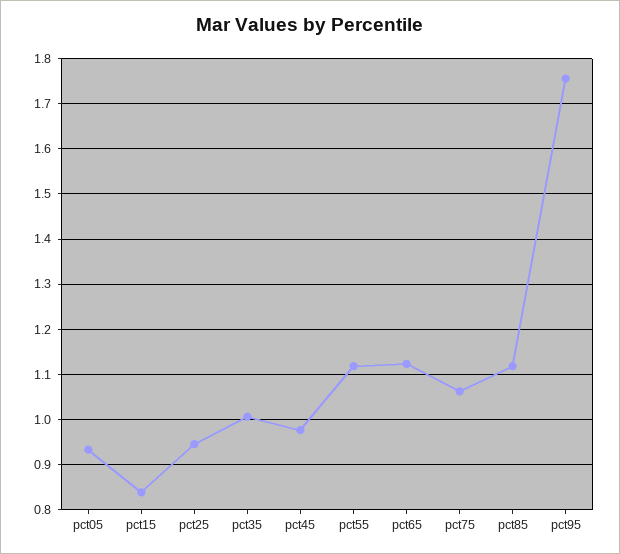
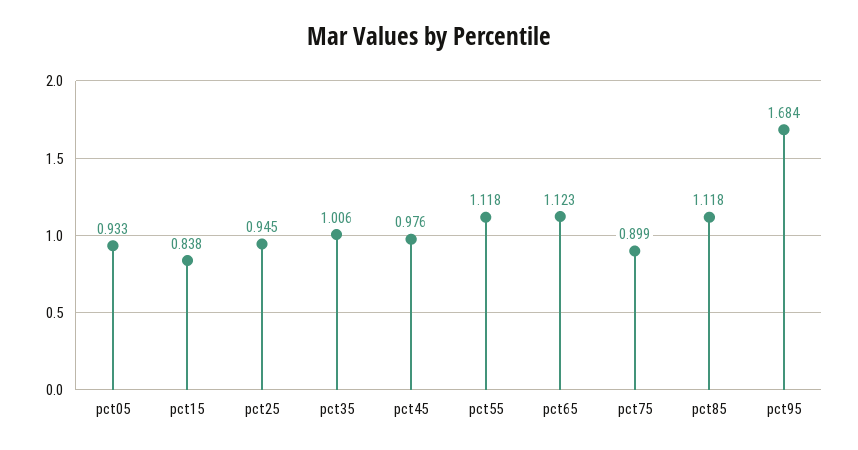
pct75: 1.06 -> 0.899
pct95: 1.76 -> 1.684

